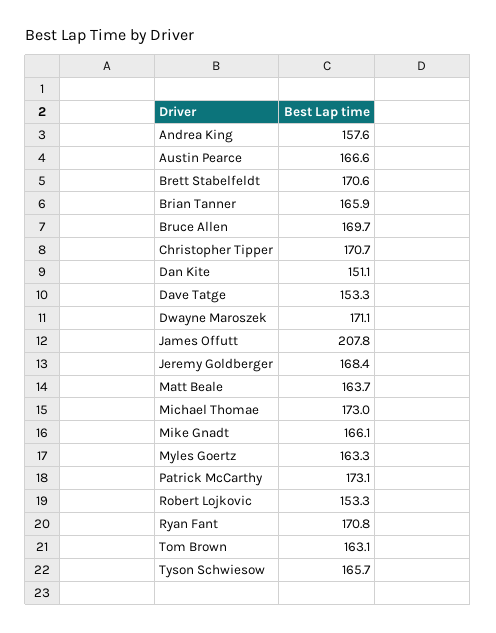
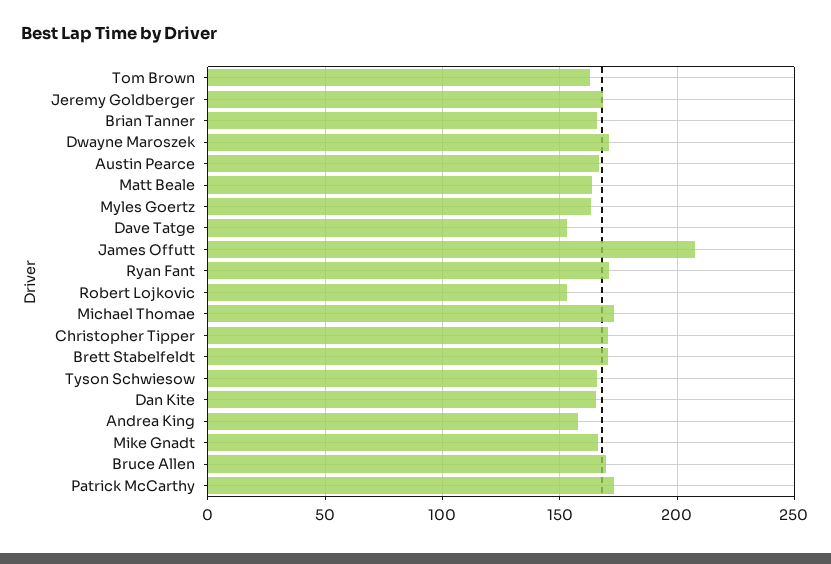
Dan Kite: 151.1 -> 165

